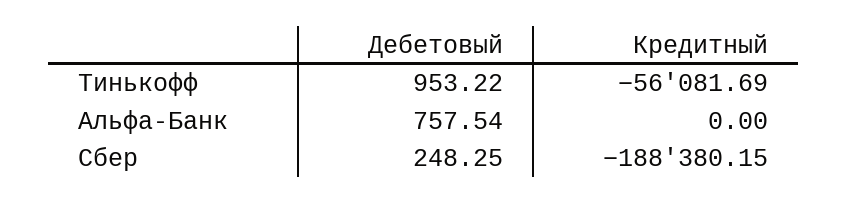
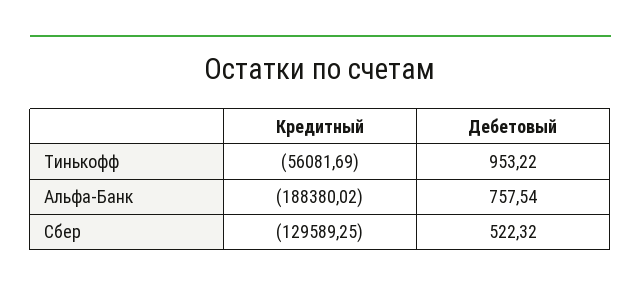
Кредитный, Альфа-Банк: 0 -> -188380.02
Дебетовый, Сбер: 248.25 -> 522.32
Кредитный, Сбер: -188380.15 -> -129589.25

